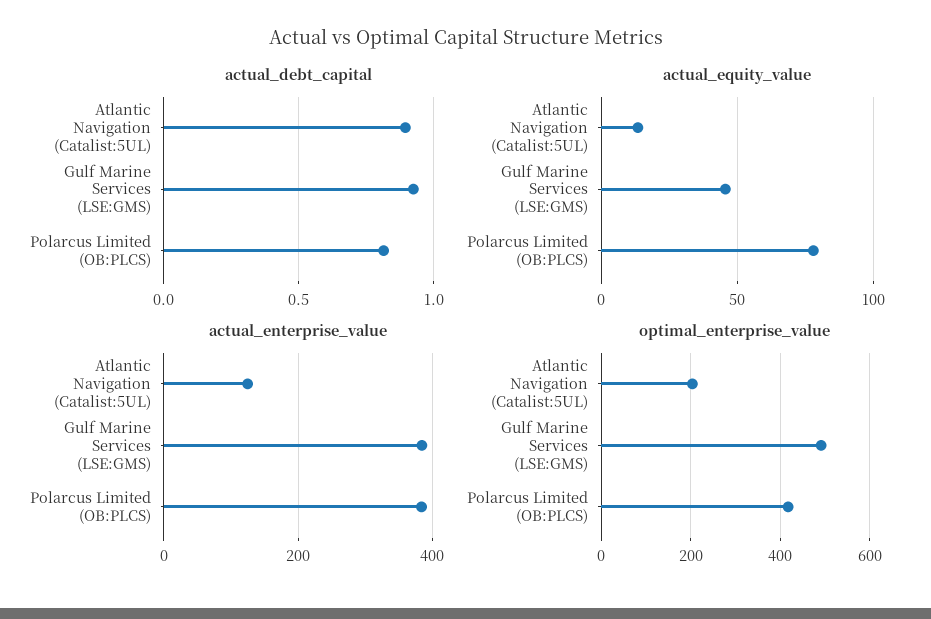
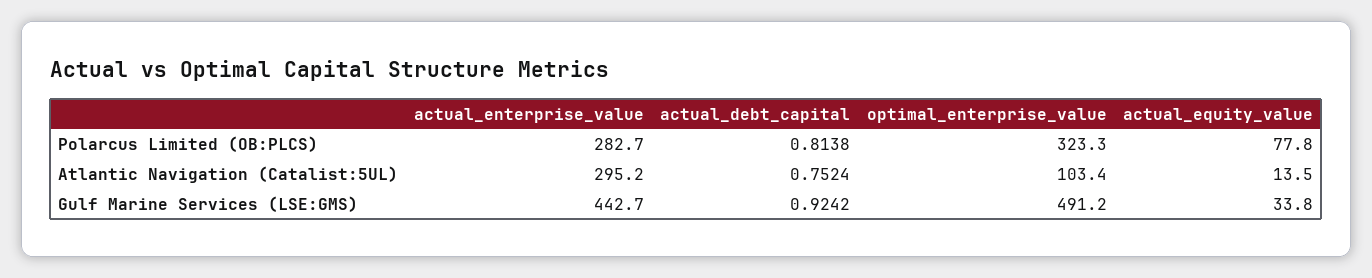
actual_debt_capital, Atlantic Navigation (Catalist:5UL): 0.9 -> 0.7524
actual_equity_value, Gulf Marine Services (LSE:GMS): 45 -> 33.8
actual_enterprise_value, Atlantic Navigation (Catalist:5UL): 120 -> 295.2
actual_enterprise_value, Gulf Marine Services (LSE:GMS): 380 -> 442.7
actual_enterprise_value, Polarcus Limited (OB:PLCS): 380 -> 282.7
optimal_enterprise_value, Atlantic Navigation (Catalist:5UL): 200 -> 103.4
optimal_enterprise_value, Polarcus Limited (OB:PLCS): 420 -> 323.3

